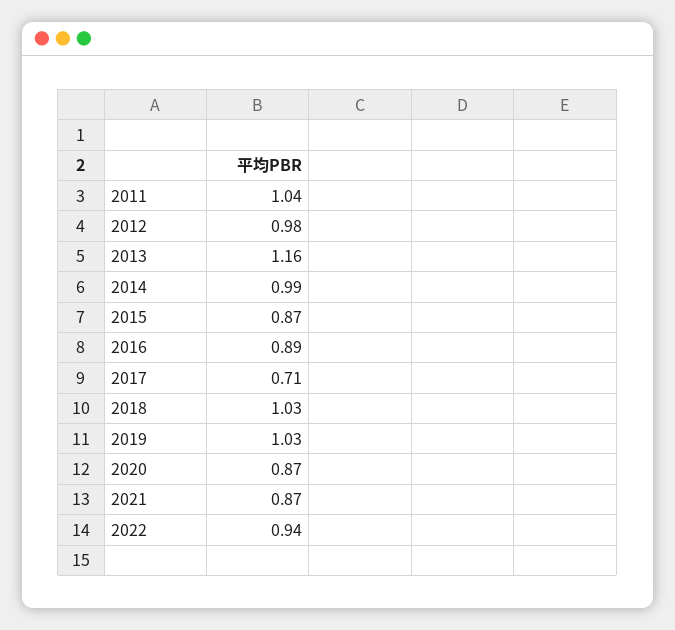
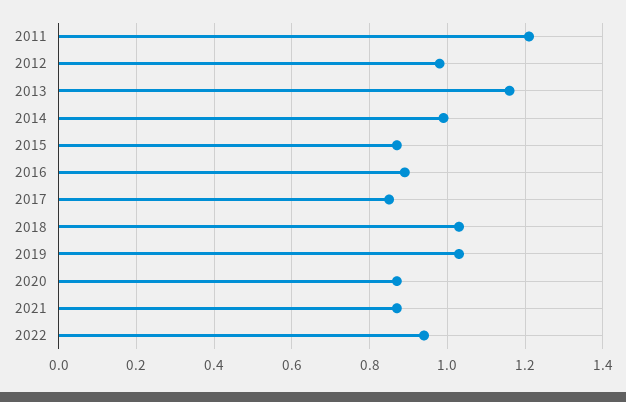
2011: 1.04 -> 1.2
2017: 0.71 -> 0.85

